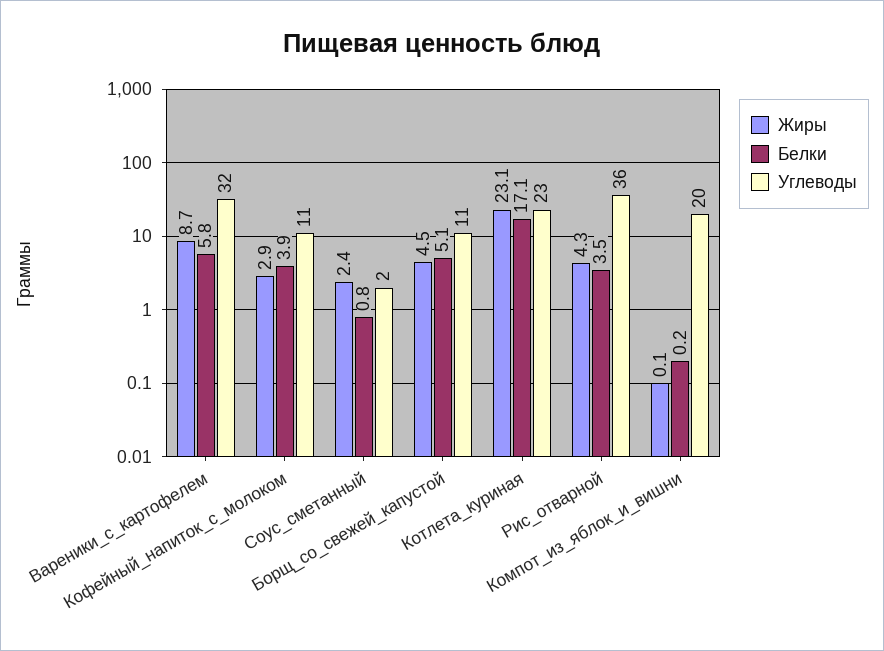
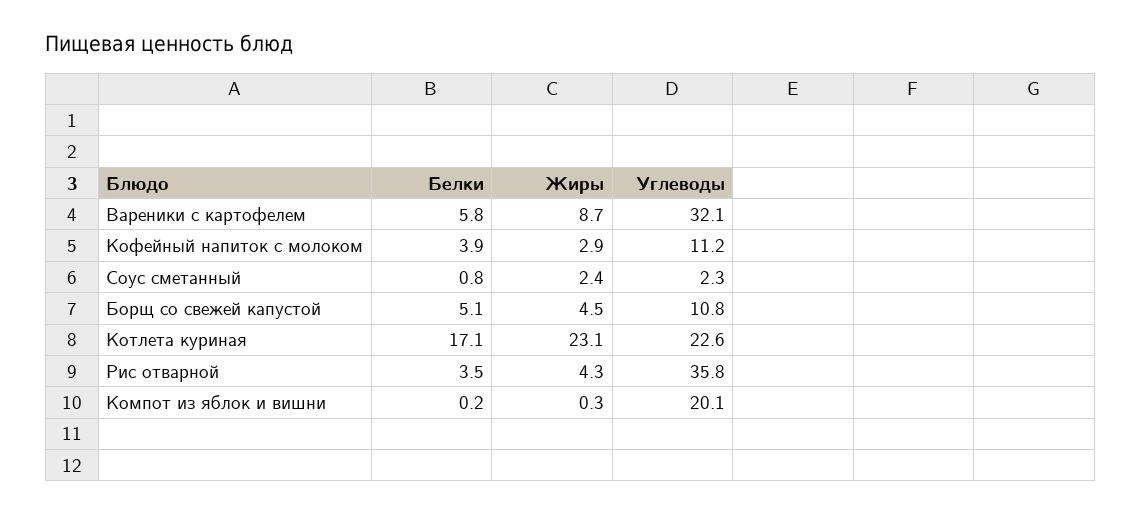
Жиры, Компот_из_яблок_и_вишни: 0.1 -> 0.3

